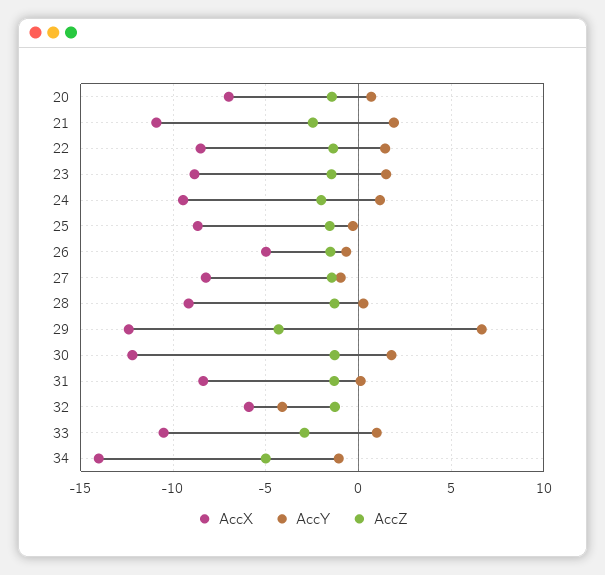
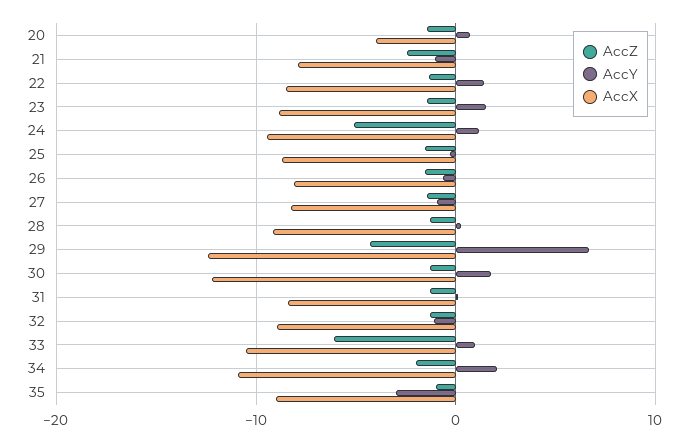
AccX, 20: -7 -> -4
AccX, 21: -11 -> -8
AccY, 21: 2 -> -1
AccZ, 24: -2 -> -5
AccX, 26: -5 -> -8
AccX, 32: -6 -> -9
AccY, 32: -4 -> -1
AccZ, 33: -3 -> -6
AccX, 34: -14 -> -11
AccY, 34: -1 -> 2
AccZ, 34: -5 -> -2
AccZ, 35: none -> -1
AccY, 35: none -> -3
AccX, 35: none -> -9

